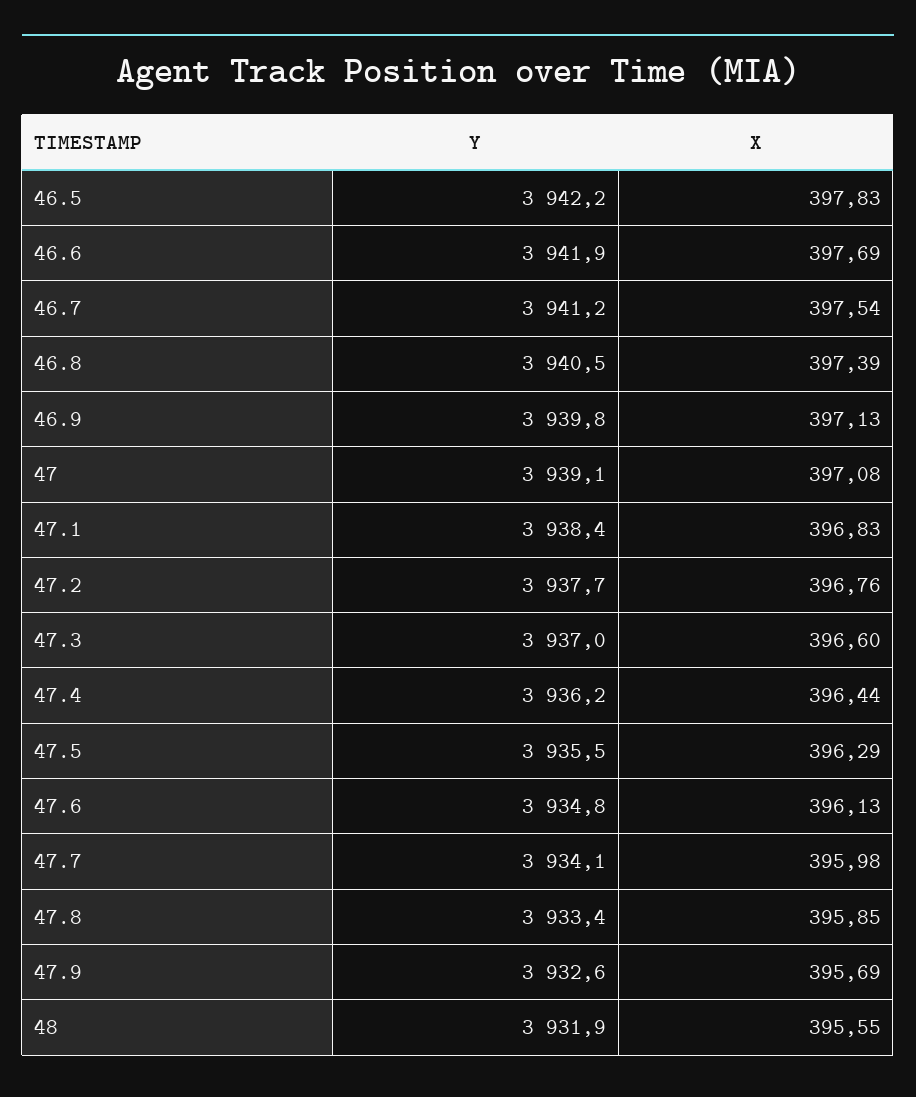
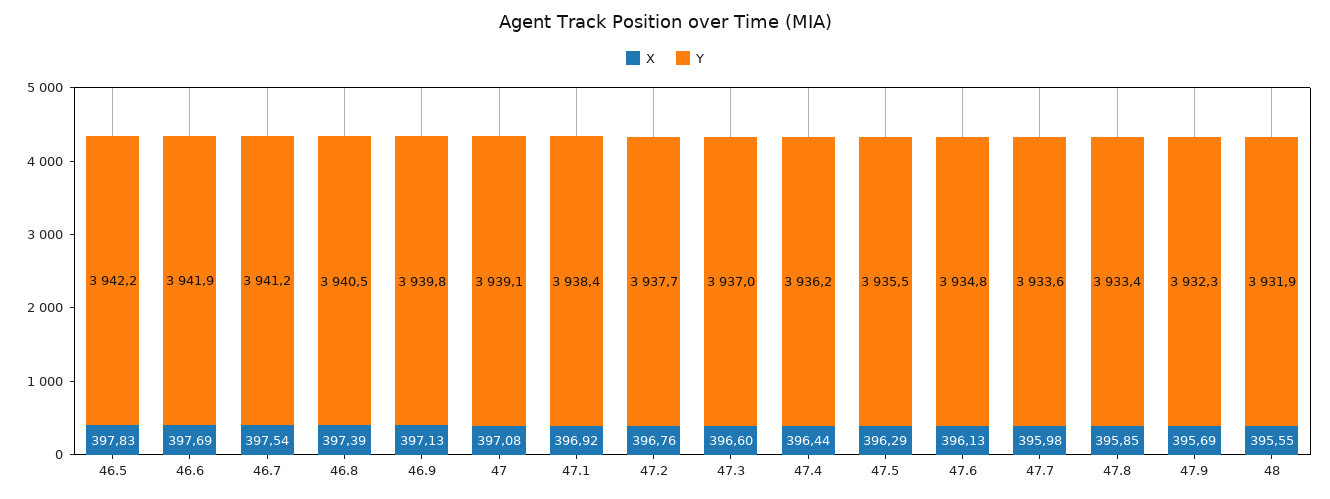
X, 47.1: 396.83 -> 396.92
Y, 47.7: 3934.1 -> 3933.6
Y, 47.9: 3932.6 -> 3932.3

